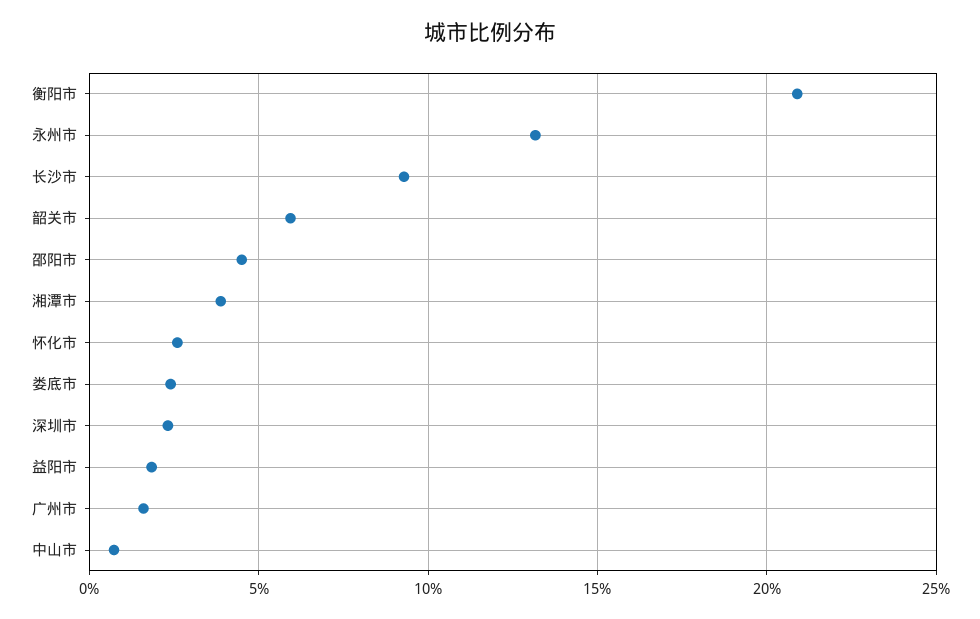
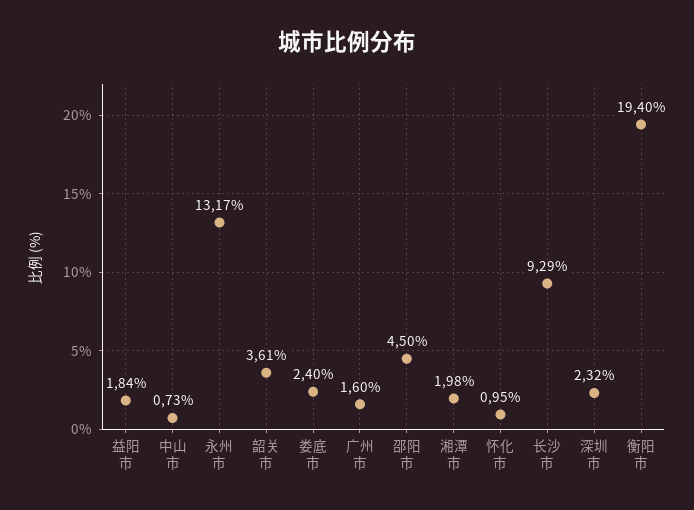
衡阳市: 21 -> 19.4
韶关市: 6 -> 3.61
湘潭市: 4 -> 1.98
怀化市: 2.5 -> 0.95

